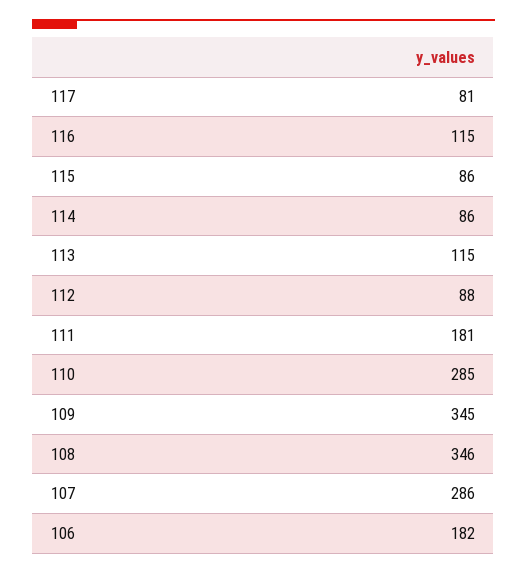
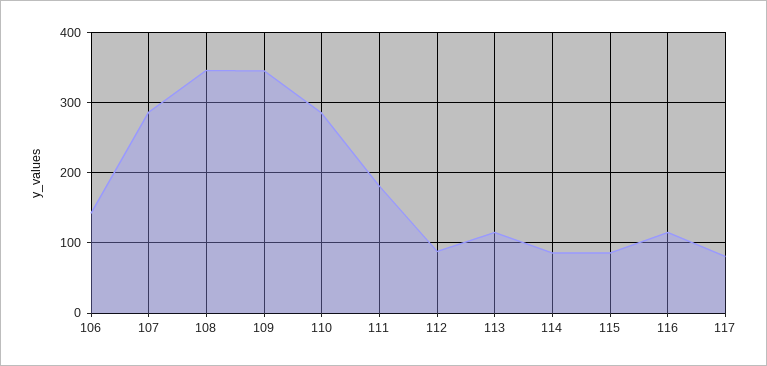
106: 182 -> 140

